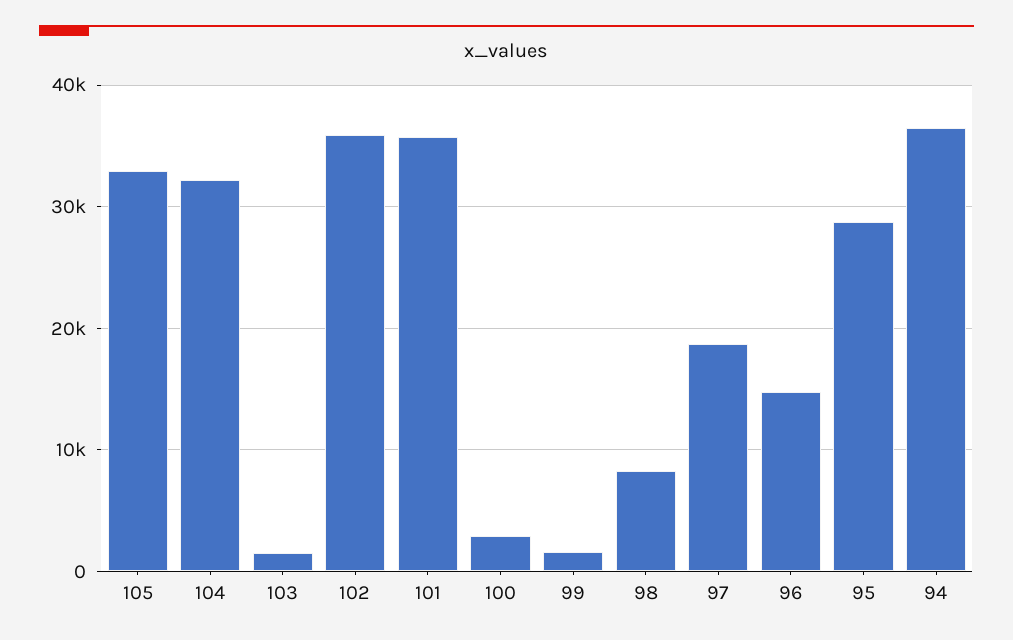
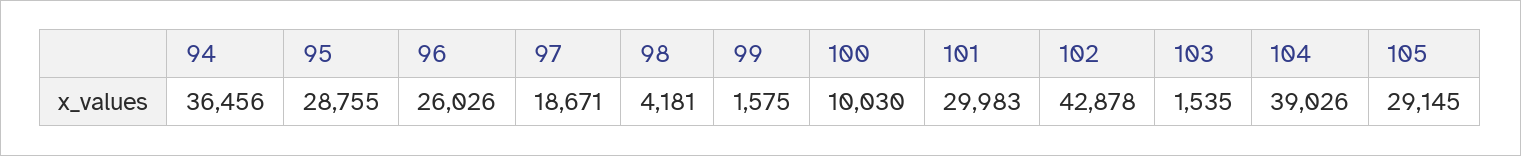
105: 33000 -> 29145
104: 32000 -> 39026
102: 36000 -> 42878
101: 36000 -> 29983
100: 3000 -> 10030
98: 8000 -> 4181
96: 15000 -> 26026

